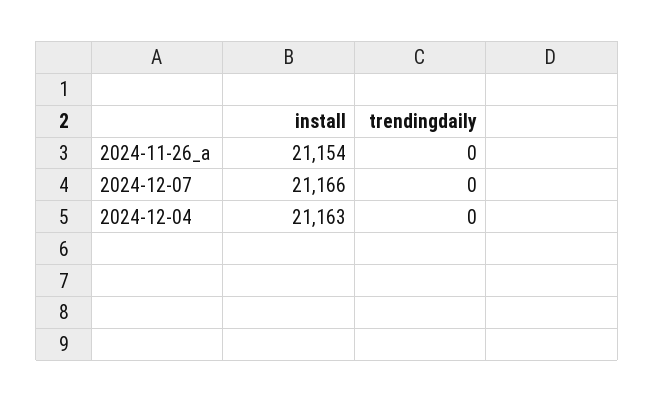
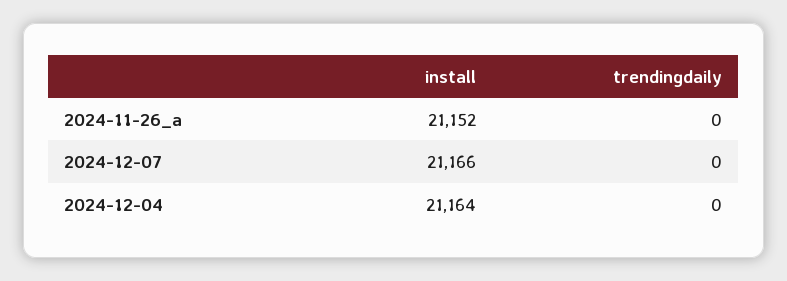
install, 2024-11-26_a: 21154 -> 21152
install, 2024-12-04: 21163 -> 21164

